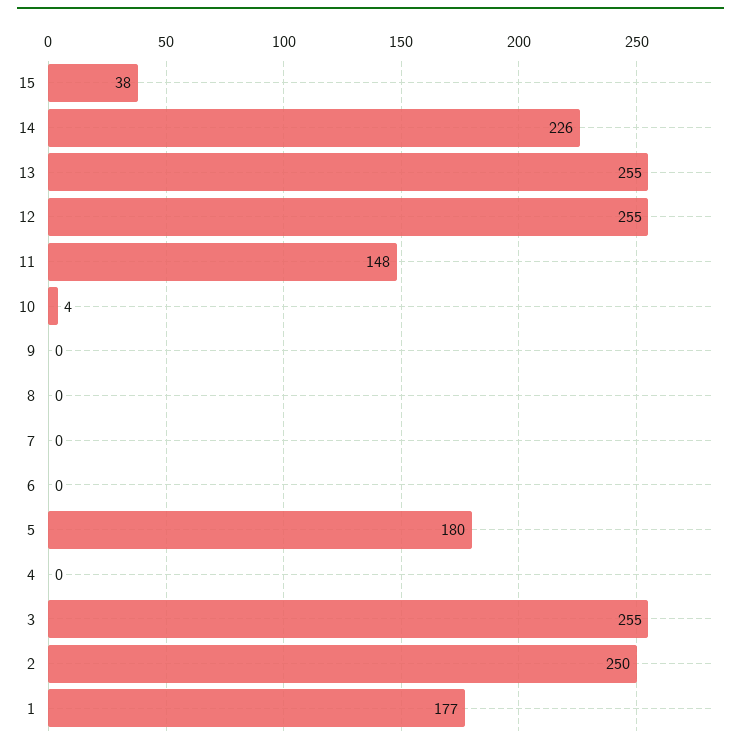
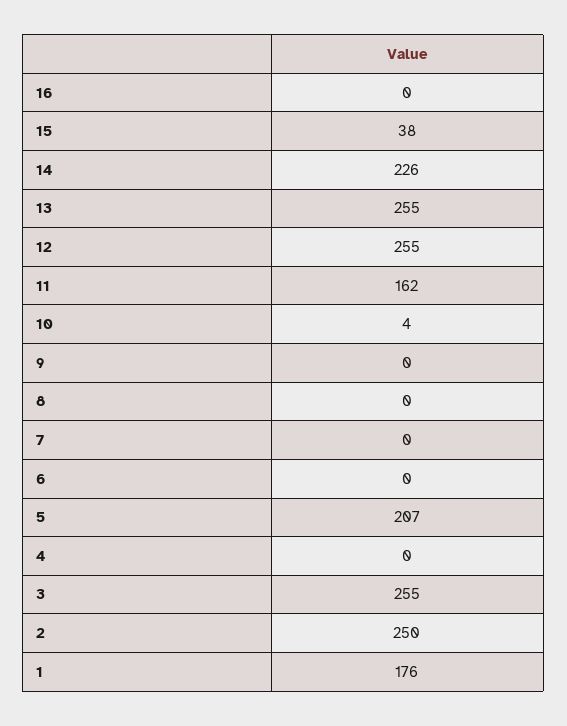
11: 148 -> 162
5: 180 -> 207
1: 177 -> 176
16: none -> 0

